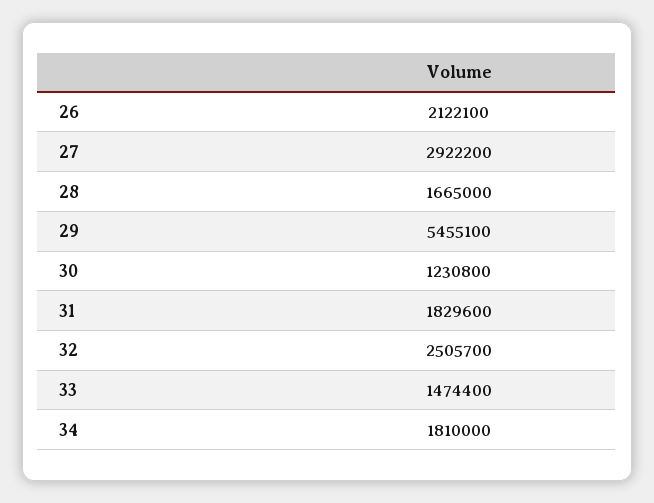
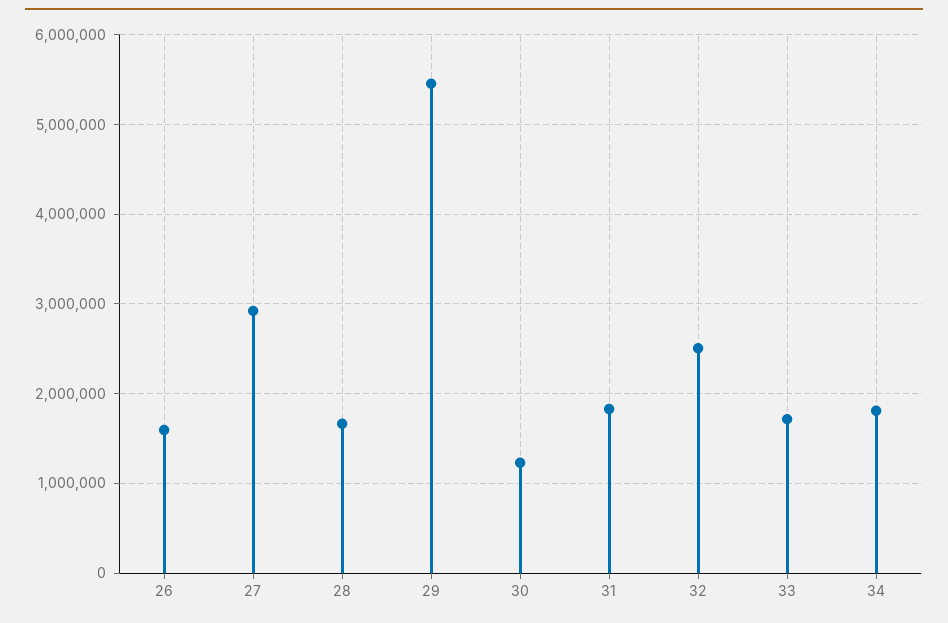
26: 2122100 -> 1600000
33: 1474400 -> 1700000

